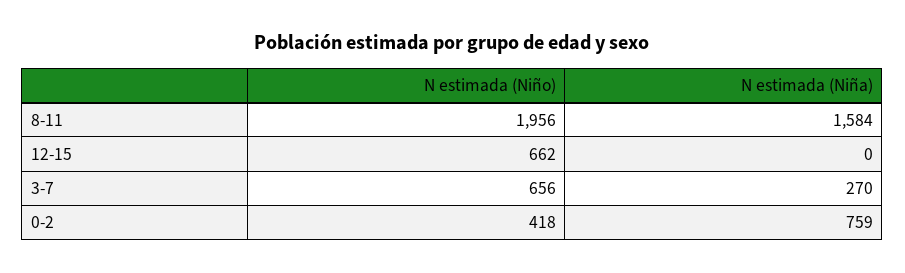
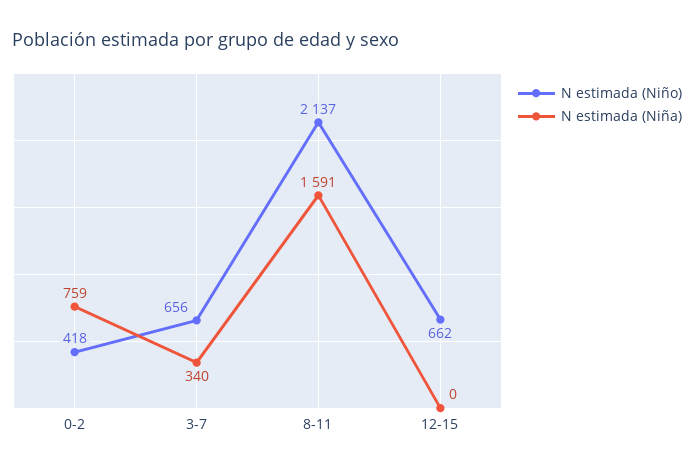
N estimada (Niño), 8-11: 1956 -> 2137
N estimada (Niña), 8-11: 1584 -> 1591
N estimada (Niña), 3-7: 270 -> 340

